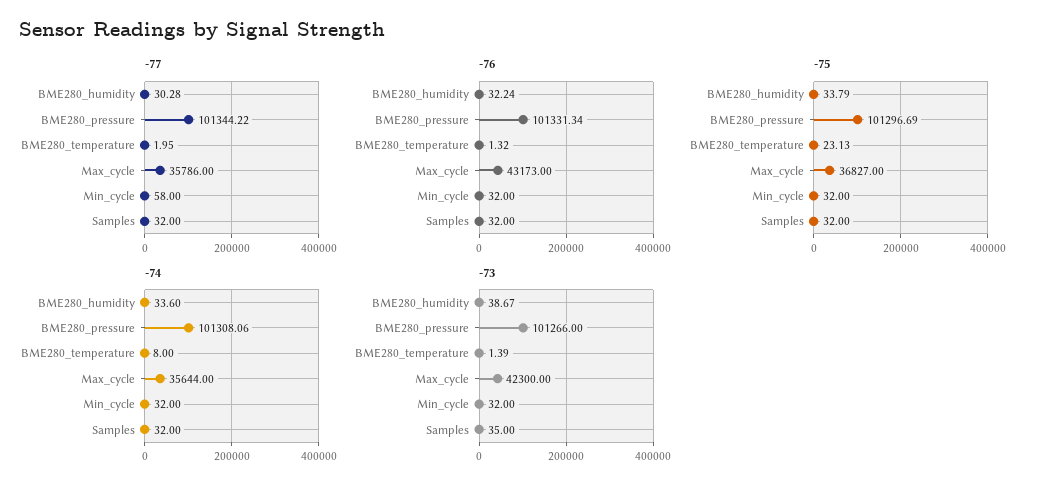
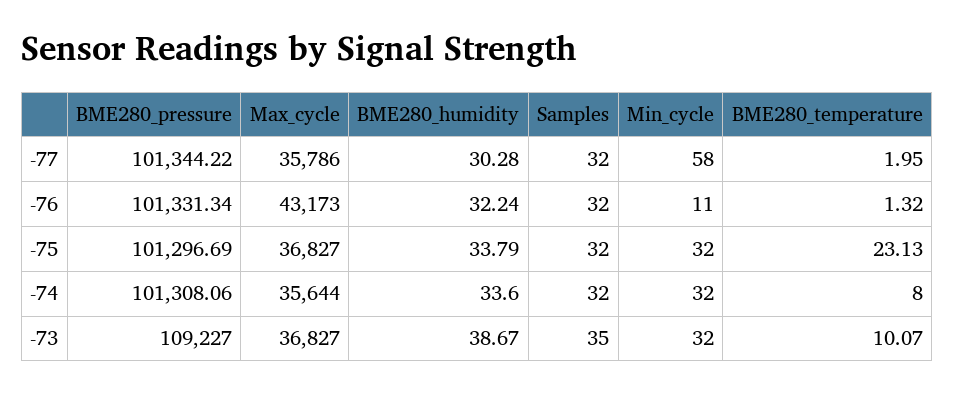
-76, Min_cycle: 32 -> 11
-73, BME280_pressure: 101266 -> 109227
-73, BME280_temperature: 1.39 -> 10.07
-73, Max_cycle: 42300 -> 36827

